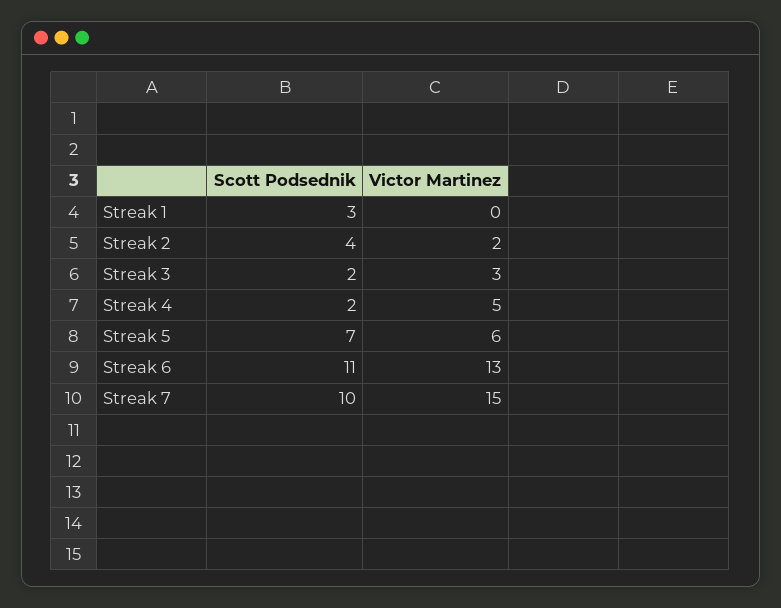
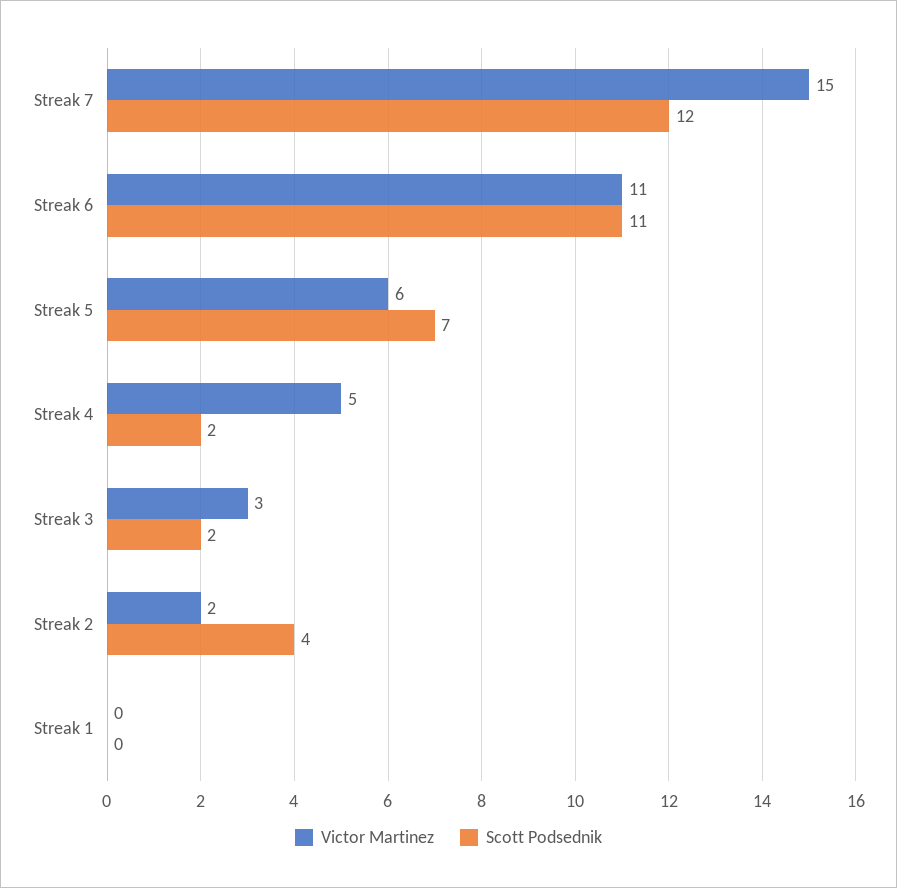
Scott Podsednik, Streak 1: 3 -> 0
Victor Martinez, Streak 6: 13 -> 11
Scott Podsednik, Streak 7: 10 -> 12

